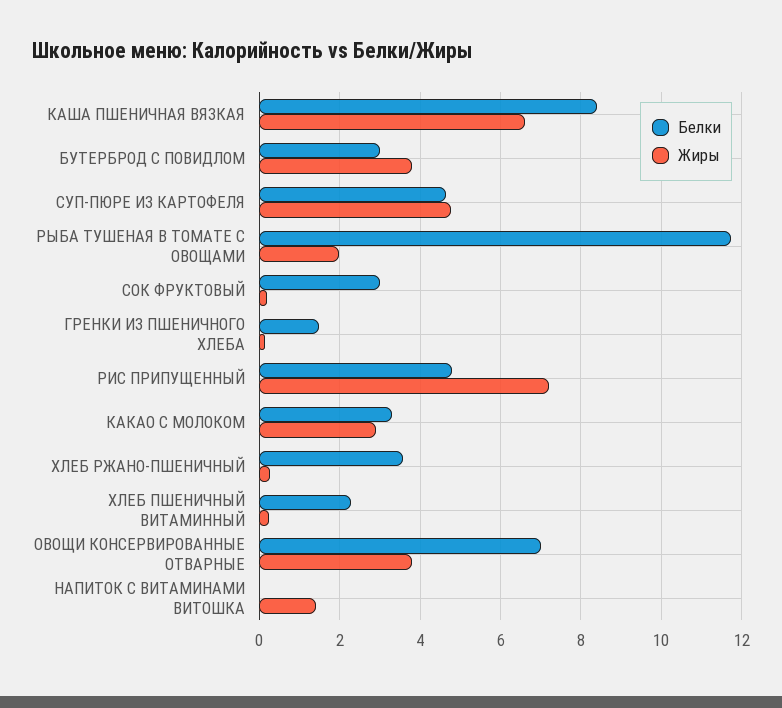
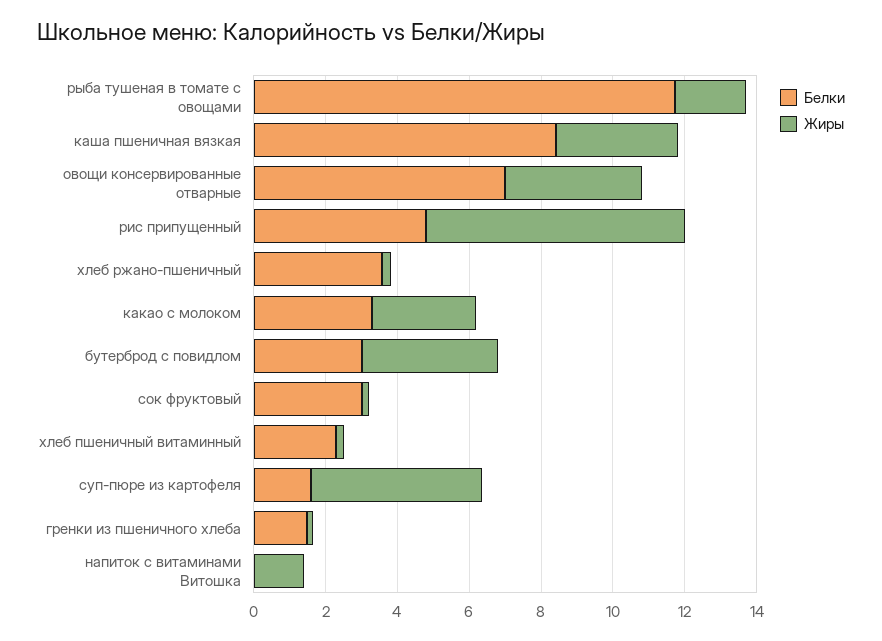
Жиры, КАША ПШЕНИЧНАЯ ВЯЗКАЯ: 6.6 -> 3.5
Белки, СУП-ПЮРЕ ИЗ КАРТОФЕЛЯ: 4.6 -> 1.5

